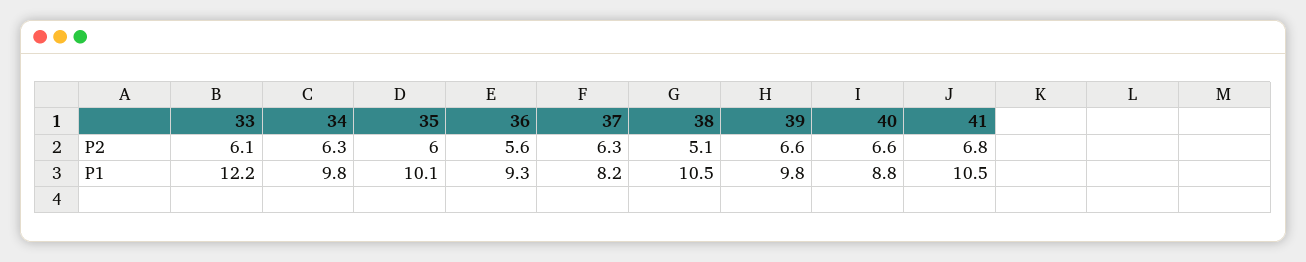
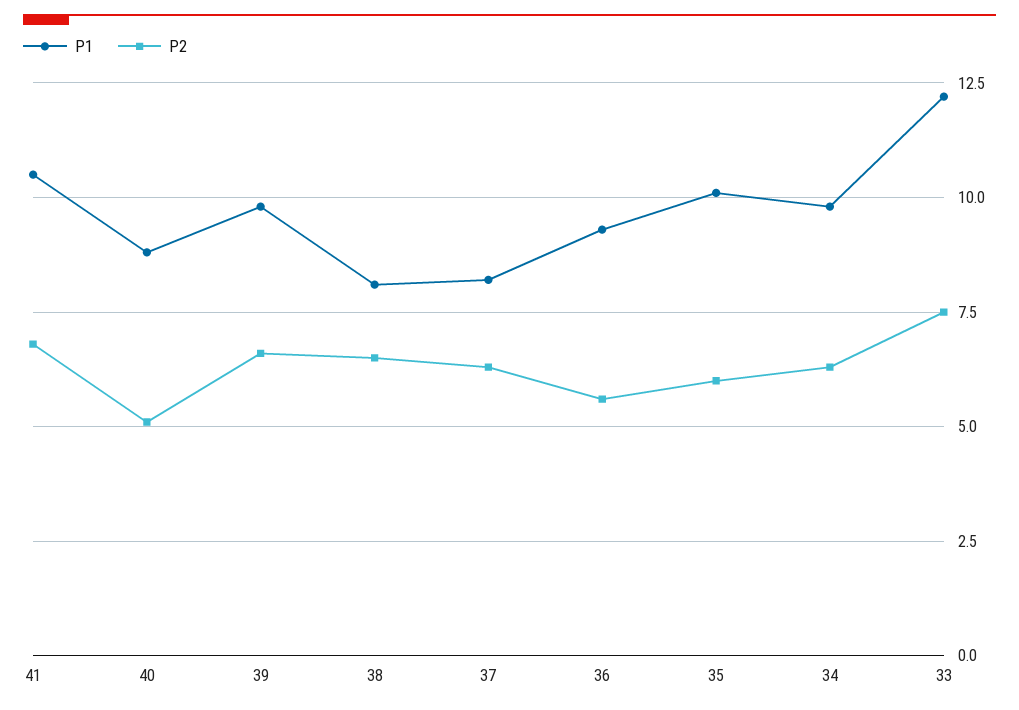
P2, 33: 6.1 -> 7.5
P2, 38: 5.1 -> 6.5
P2, 40: 6.6 -> 5
P1, 38: 10.5 -> 8

